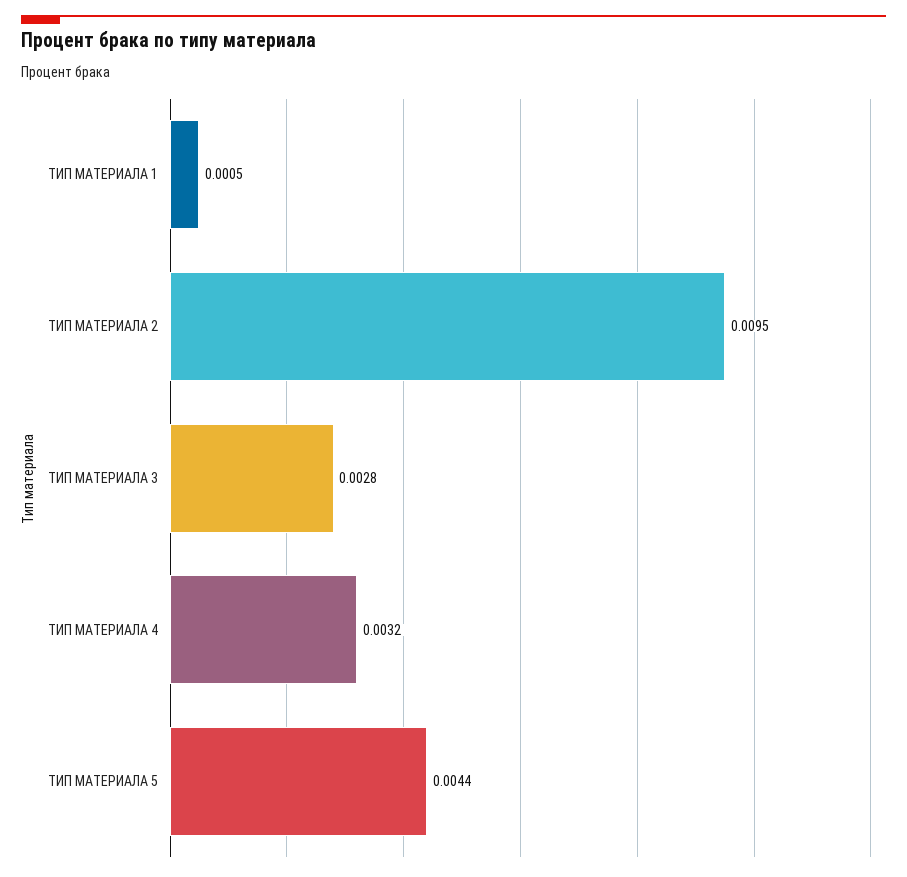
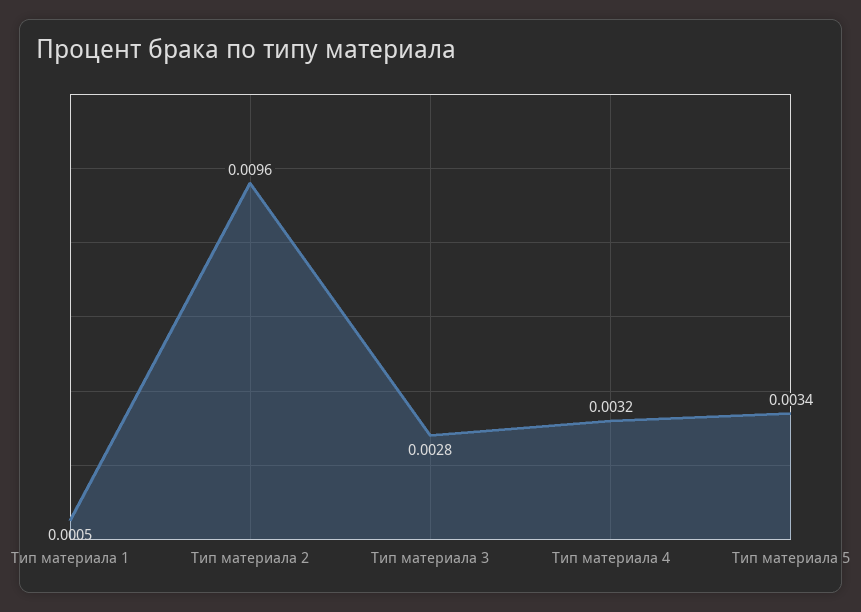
ТИП МАТЕРИАЛА 2: 0.0095 -> 0.0096
ТИП МАТЕРИАЛА 5: 0.0044 -> 0.0034

